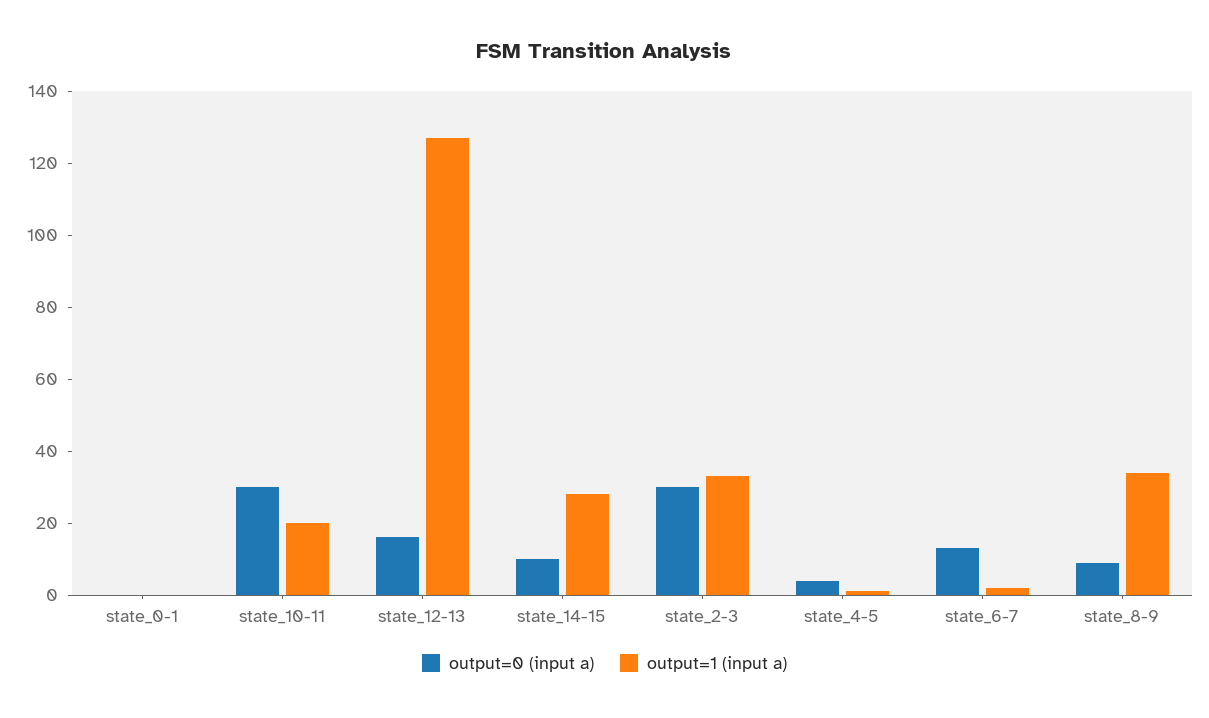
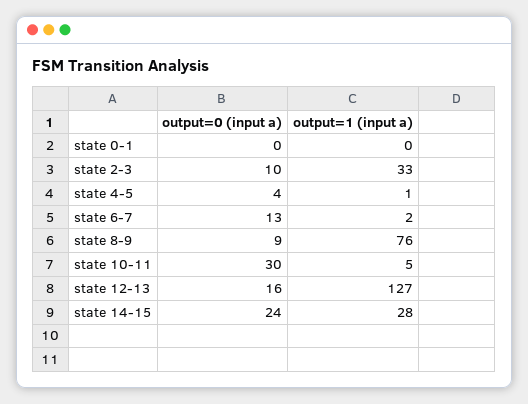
output=1 (input a), state_10-11: 20 -> 5
output=0 (input a), state_14-15: 10 -> 24
output=0 (input a), state_2-3: 30 -> 10
output=1 (input a), state_8-9: 35 -> 76

